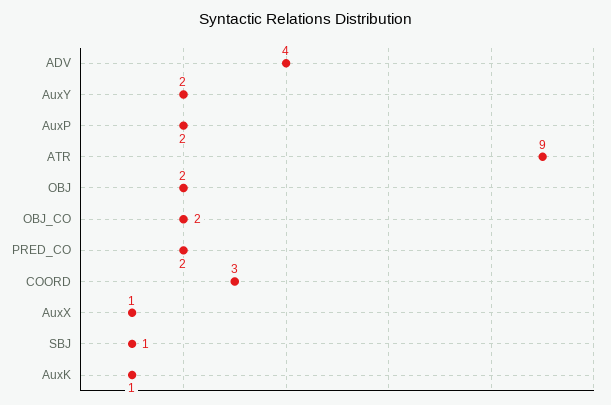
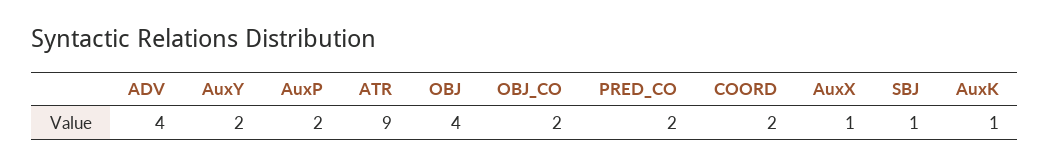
OBJ: 2 -> 4
COORD: 3 -> 2

